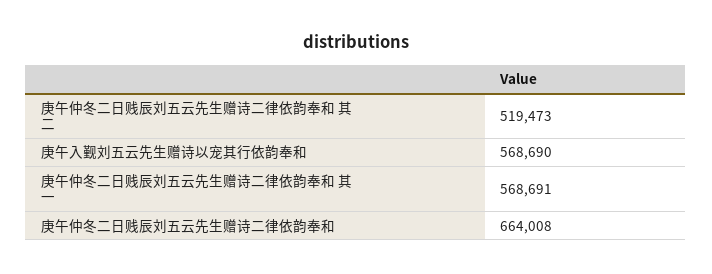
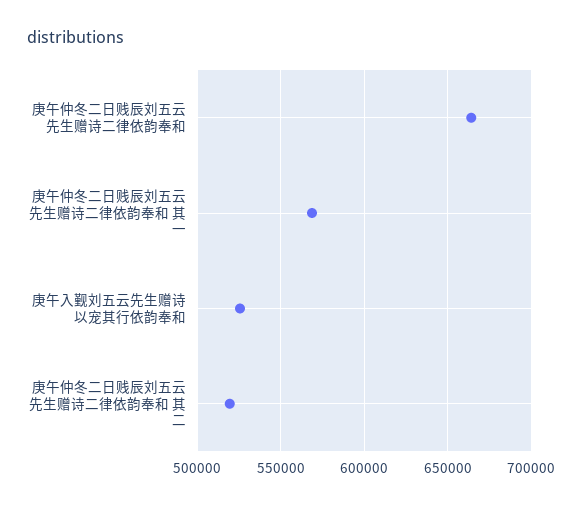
庚午入觐刘五云先生赠诗以宠其行依韵奉和: 568690 -> 525000

